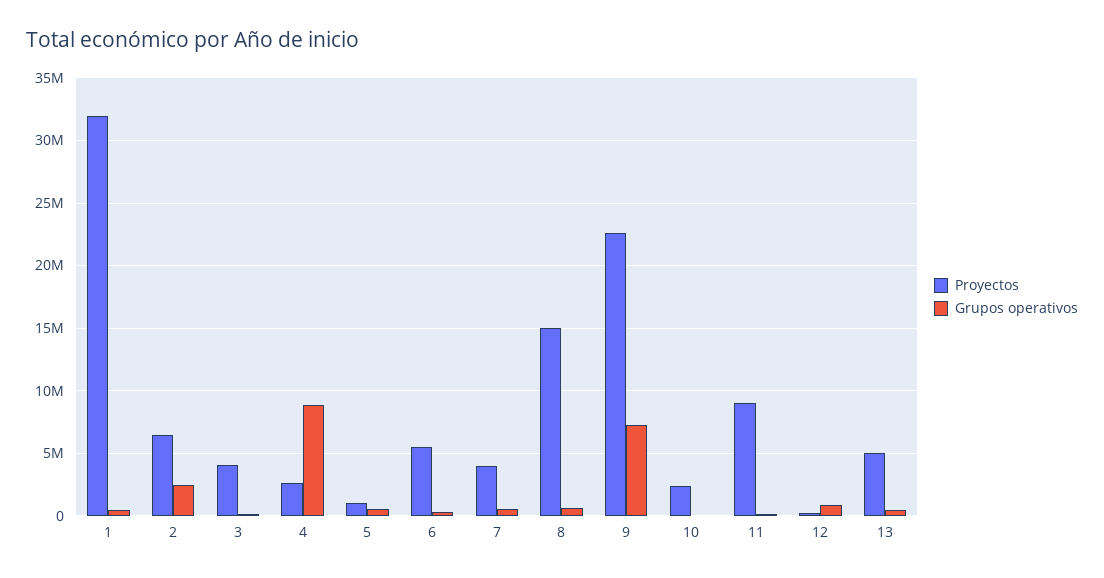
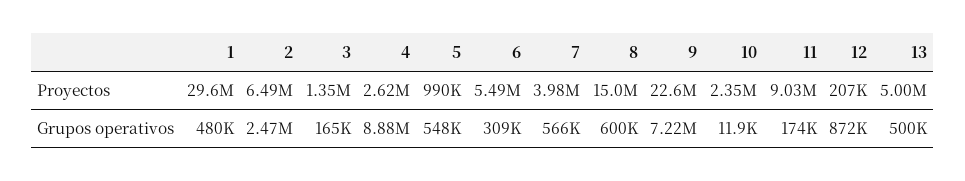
Proyectos, 1: 32000000 -> 29600000
Proyectos, 3: 4000000 -> 1350000

